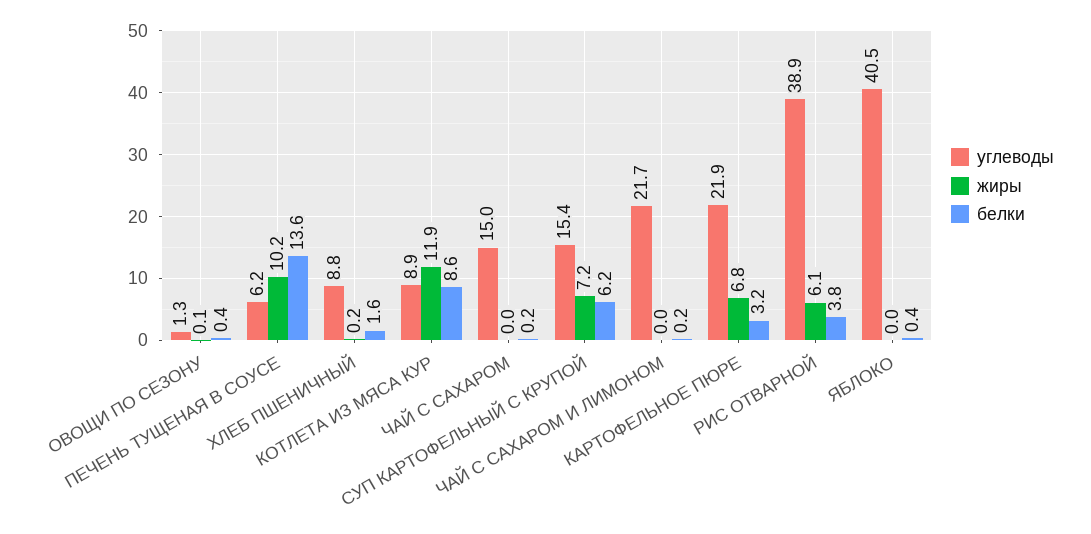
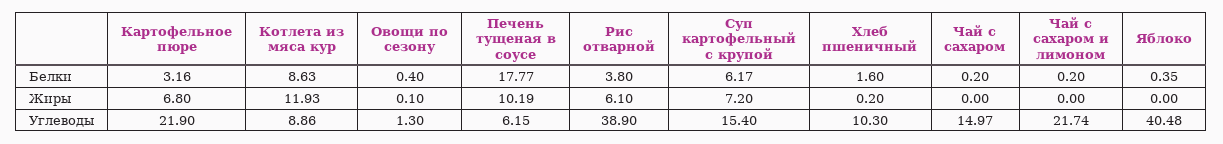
белки, ПЕЧЕНЬ ТУЩЕНАЯ В СОУСЕ: 13.6 -> 17.77
углеводы, ХЛЕБ ПШЕНИЧНЫЙ: 8.8 -> 10.3

